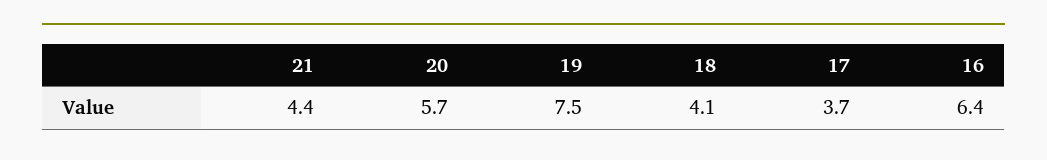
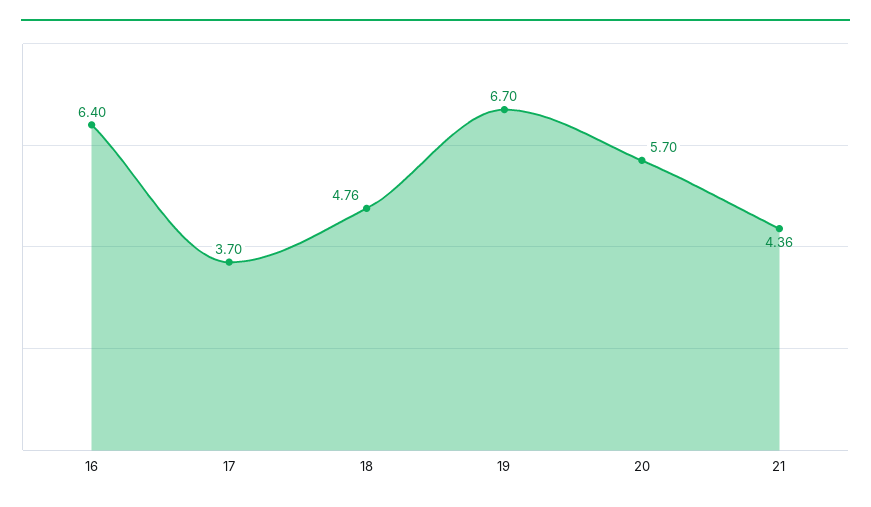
19: 7.5 -> 6.7
18: 4.1 -> 4.76

